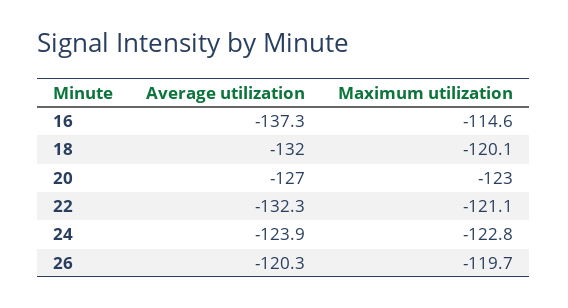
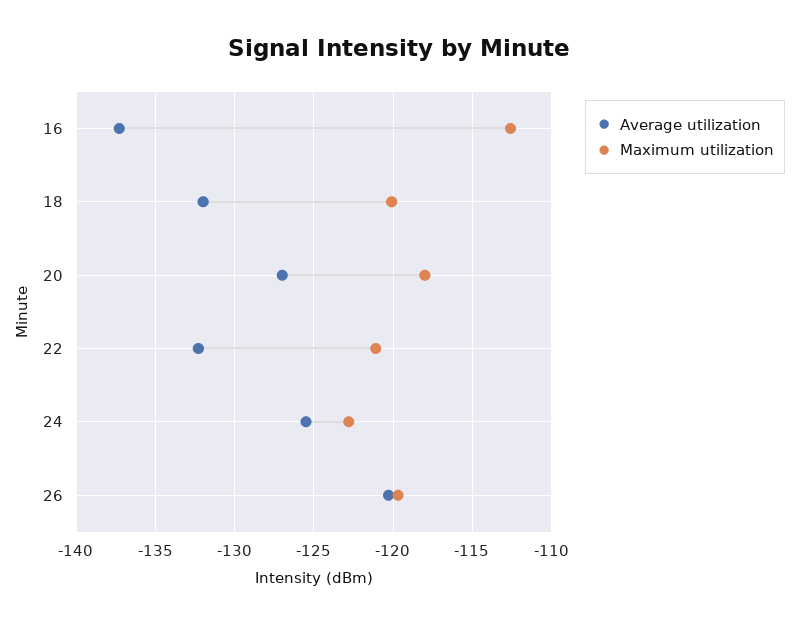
Maximum utilization, 16: -114.6 -> -112.5
Maximum utilization, 20: -123 -> -118
Average utilization, 24: -123.9 -> -125.5

